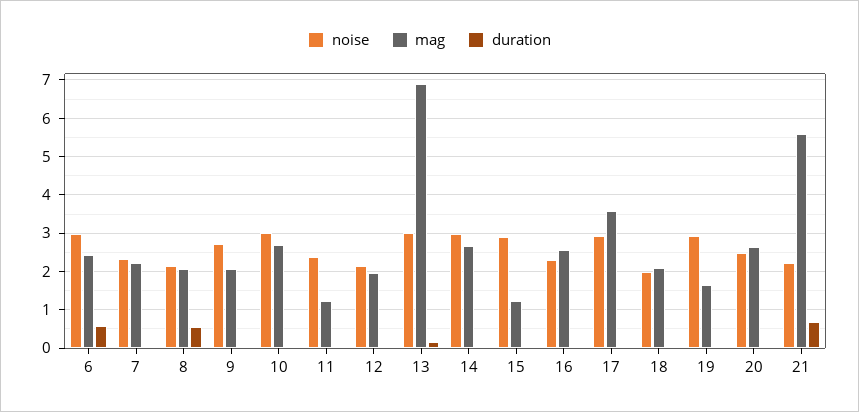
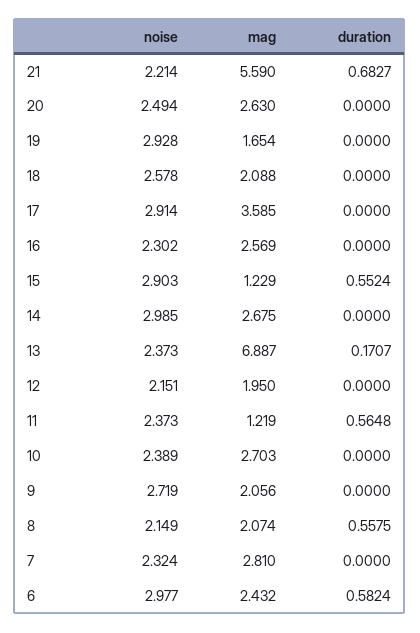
mag, 7: 2.2 -> 2.81
noise, 10: 3 -> 2.389
duration, 11: 0 -> 0.5648
noise, 13: 3 -> 2.373
duration, 15: 0 -> 0.5524
noise, 18: 2 -> 2.578

